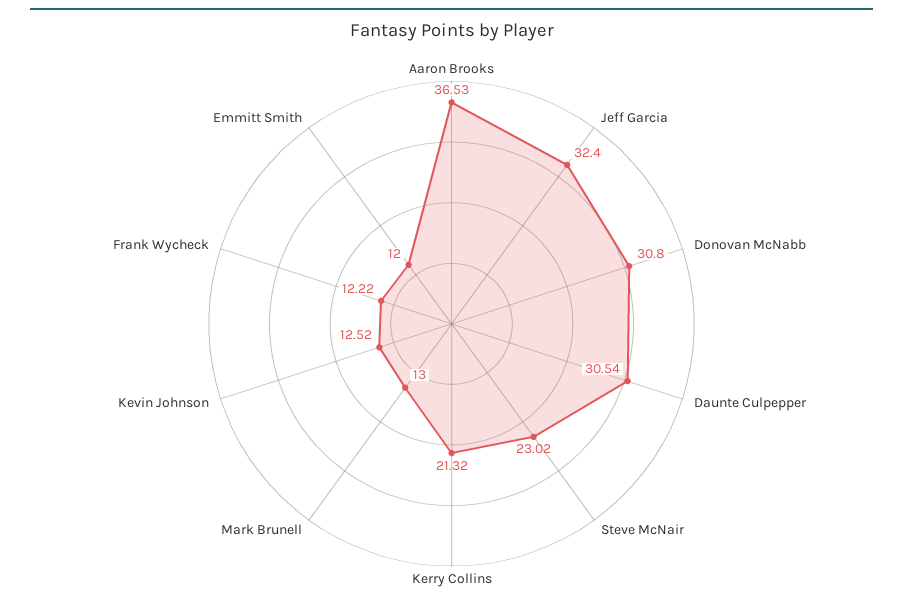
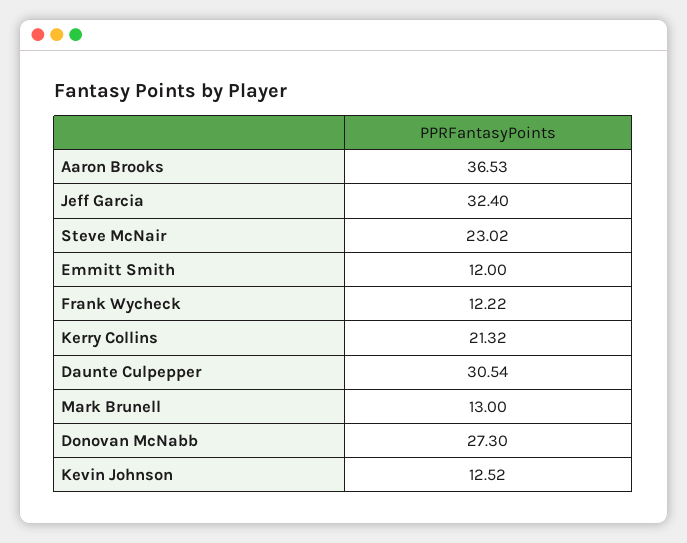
Donovan McNabb: 30.8 -> 27.3

